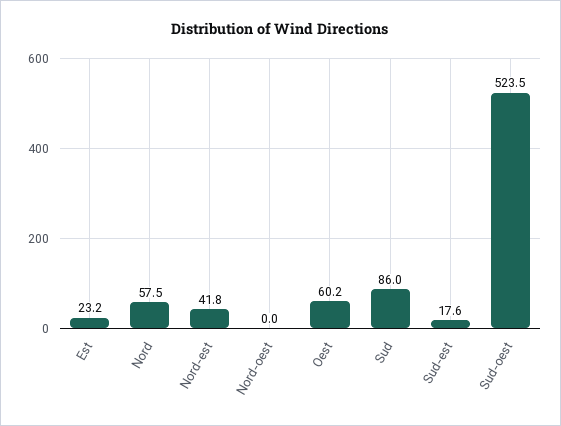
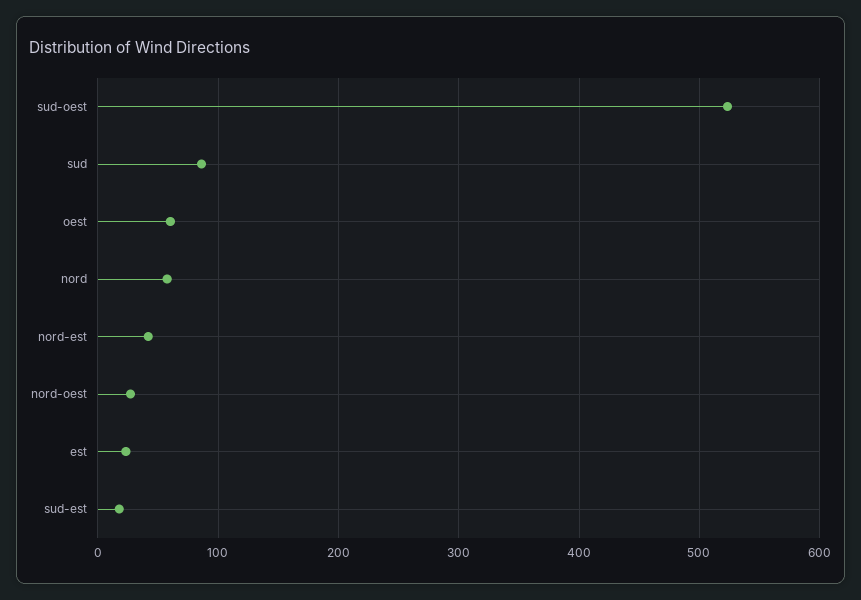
Nord-oest: 0 -> 30

